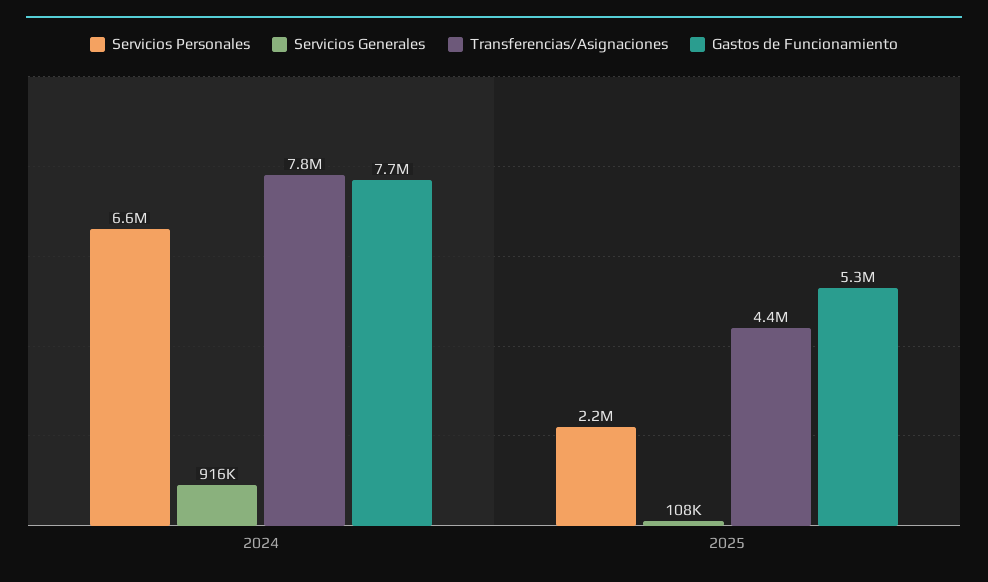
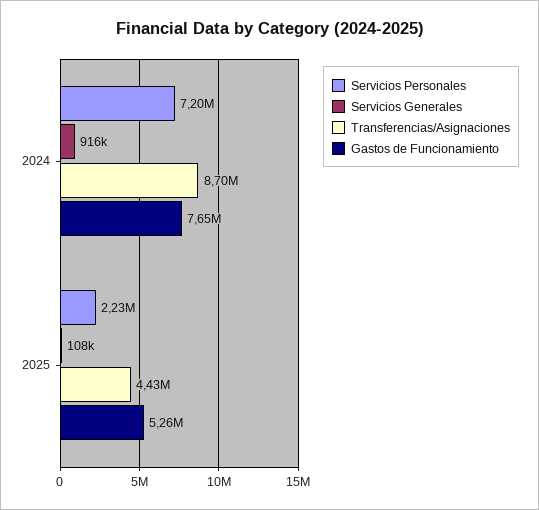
Servicios Personales, 2024: 6600000 -> 7200000
Transferencias/Asignaciones, 2024: 7800000 -> 8700000

